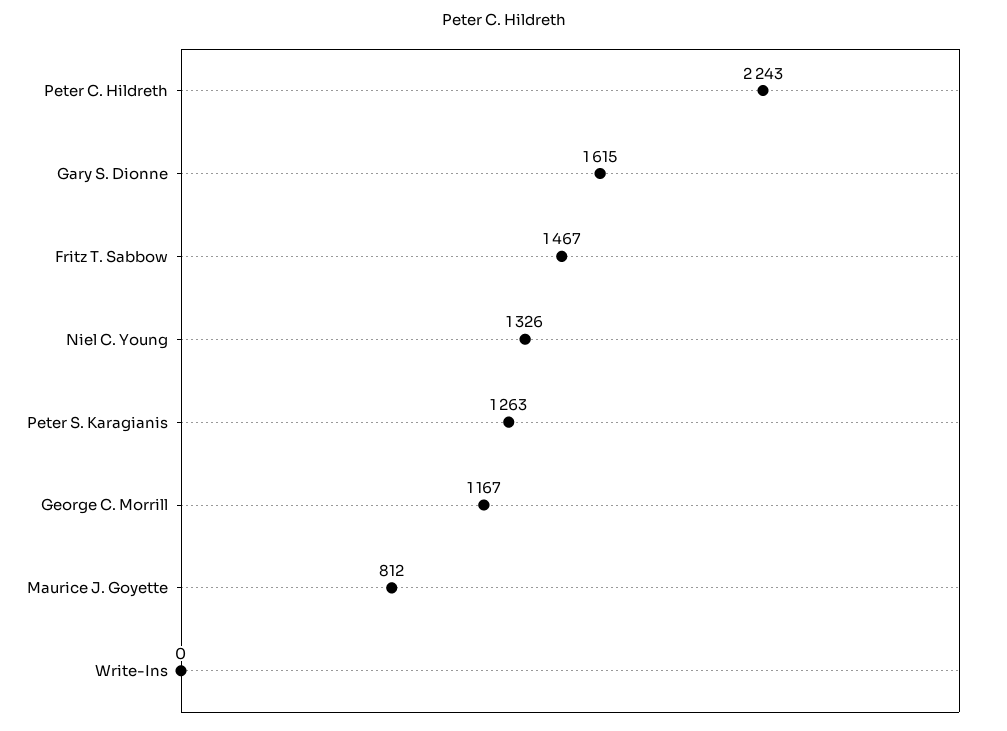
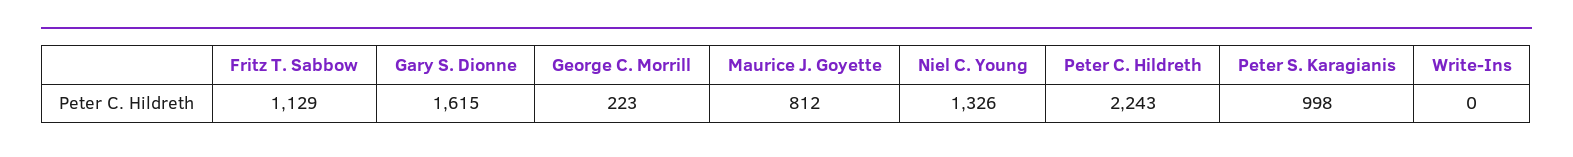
Fritz T. Sabbow: 1467 -> 1129
Peter S. Karagianis: 1263 -> 998
George C. Morrill: 1167 -> 223

